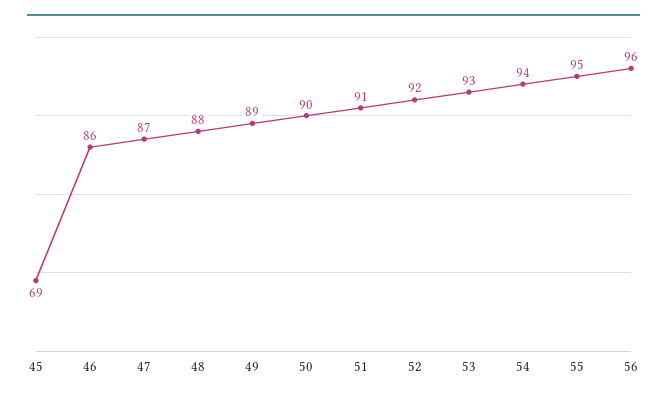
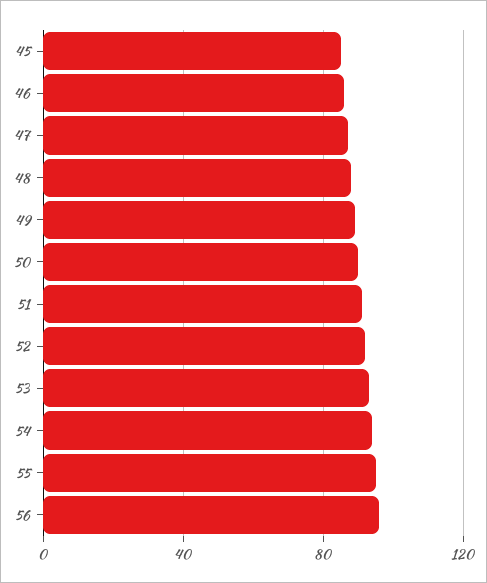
45: 69 -> 85

